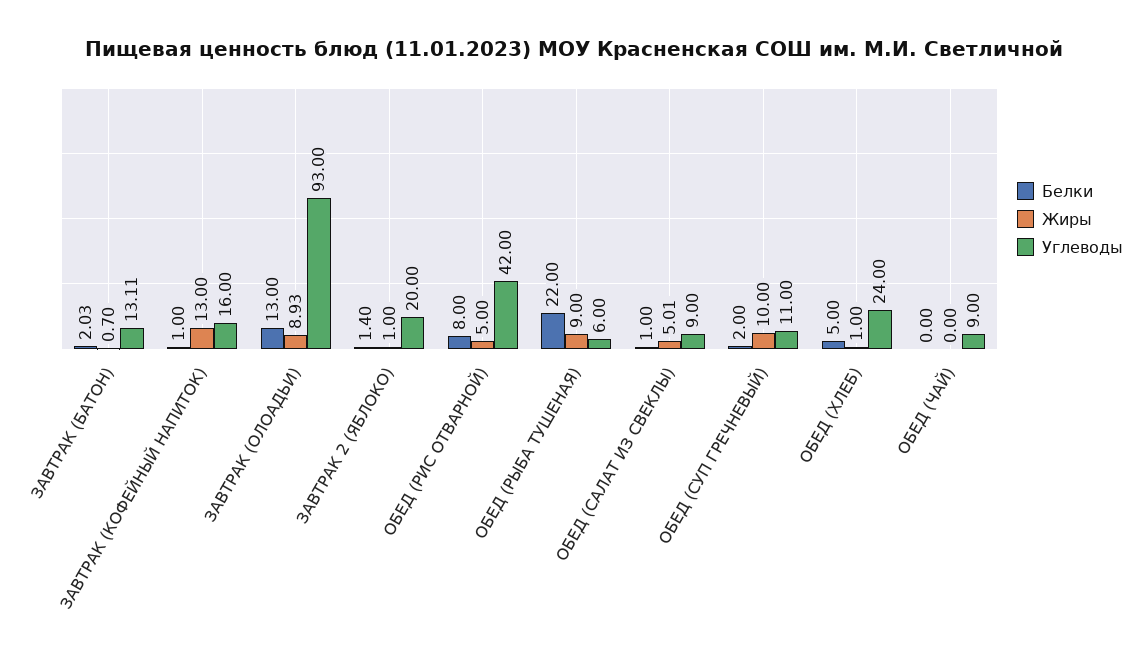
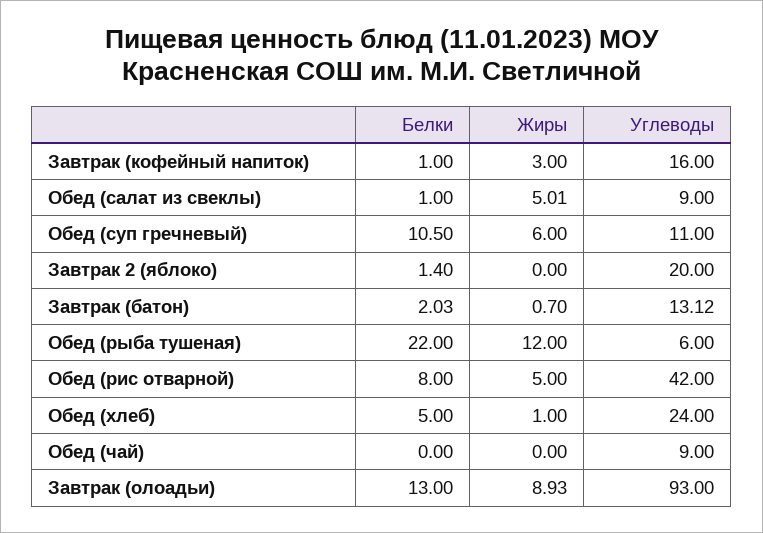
Углеводы, ЗАВТРАК (БАТОН): 13.11 -> 13.12
Жиры, ЗАВТРАК (КОФЕЙНЫЙ НАПИТОК): 13 -> 3
Жиры, ЗАВТРАК 2 (ЯБЛОКО): 1 -> 0
Жиры, ОБЕД (РЫБА ТУШЕНАЯ): 9 -> 12
Белки, ОБЕД (СУП ГРЕЧНЕВЫЙ): 2 -> 10.5
Жиры, ОБЕД (СУП ГРЕЧНЕВЫЙ): 10 -> 6

